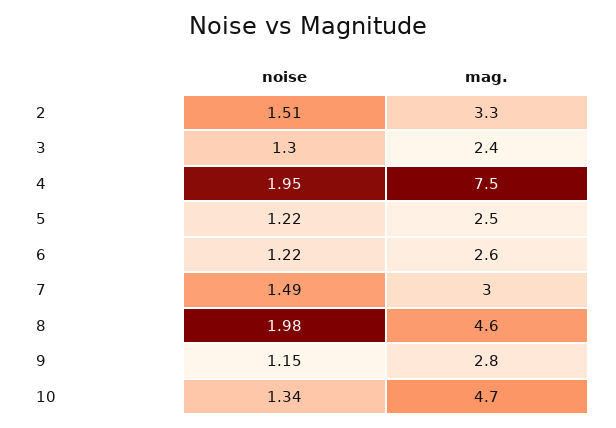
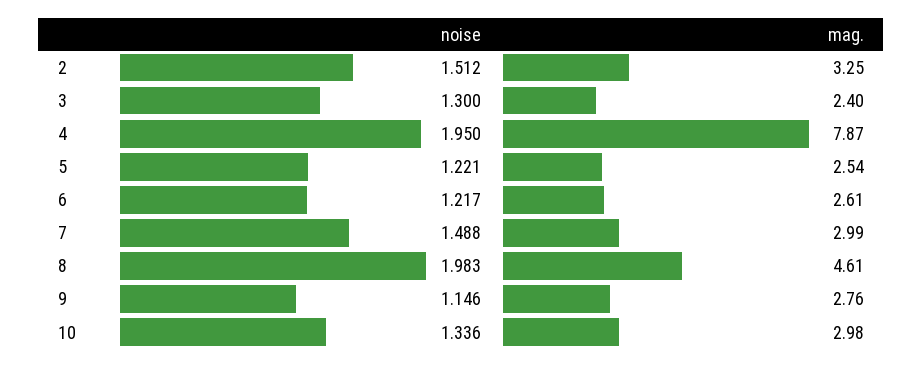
mag., 4: 7.5 -> 7.87
mag., 10: 4.7 -> 2.98

